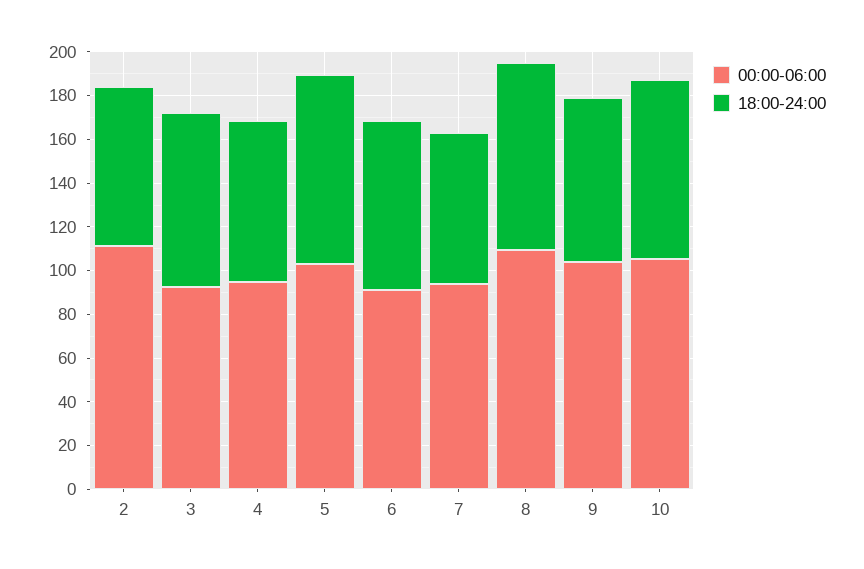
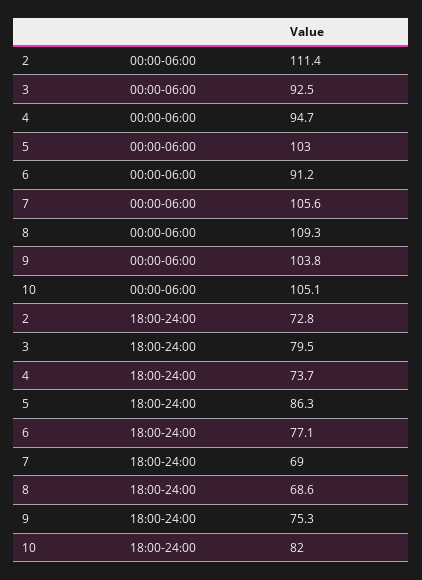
00:00-06:00, 7: 95 -> 105.6
18:00-24:00, 8: 85 -> 68.6

